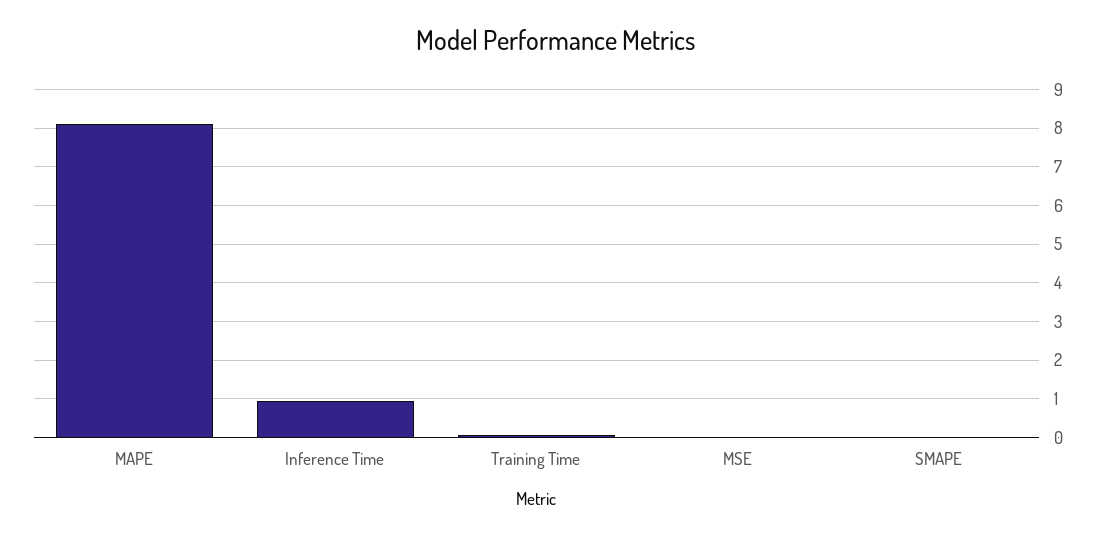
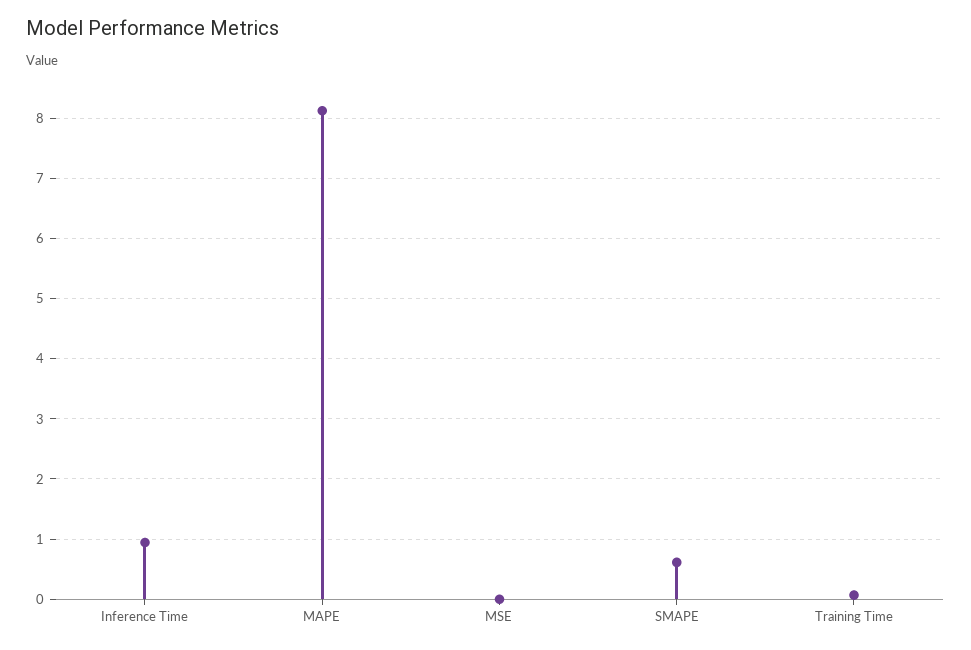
SMAPE: 0 -> 0.6

